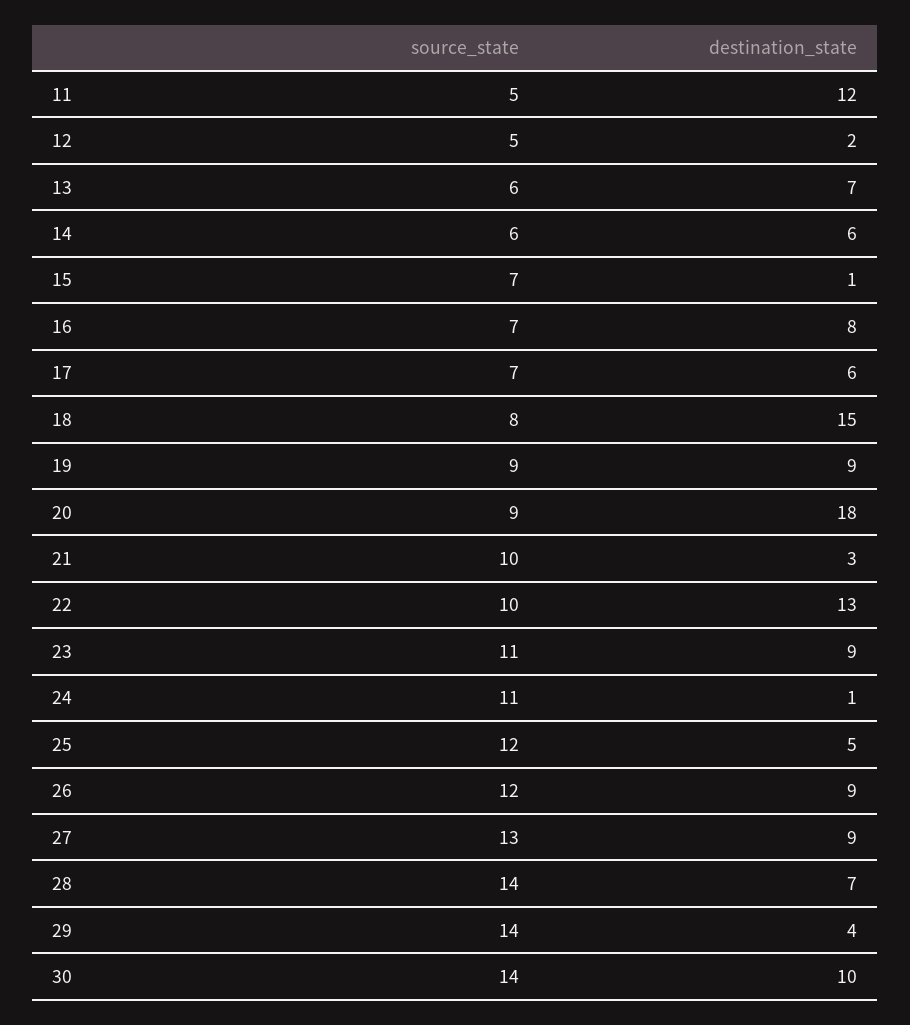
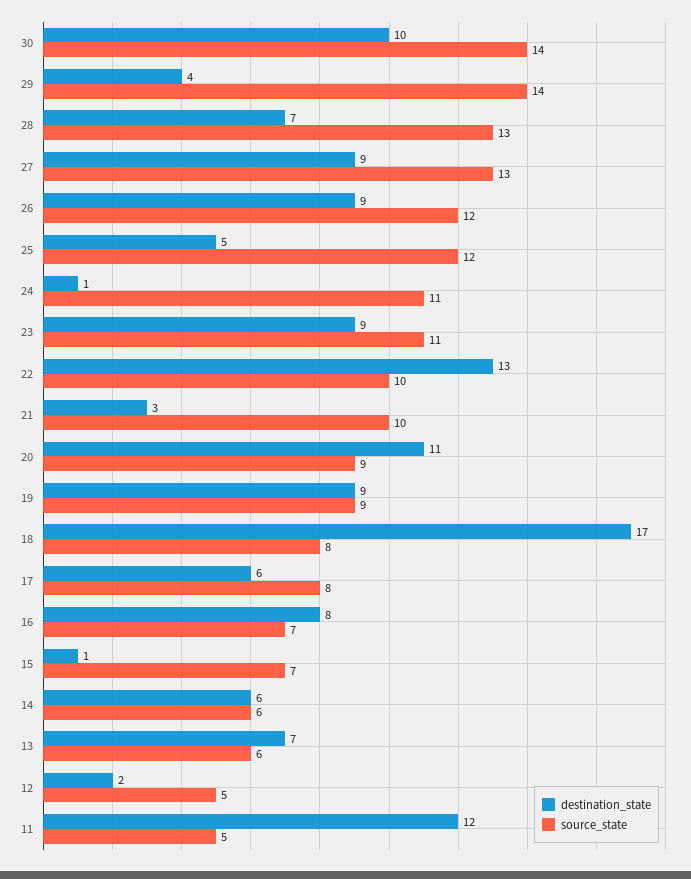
source_state, 17: 7 -> 8
destination_state, 18: 15 -> 17
destination_state, 20: 18 -> 11
source_state, 28: 14 -> 13

